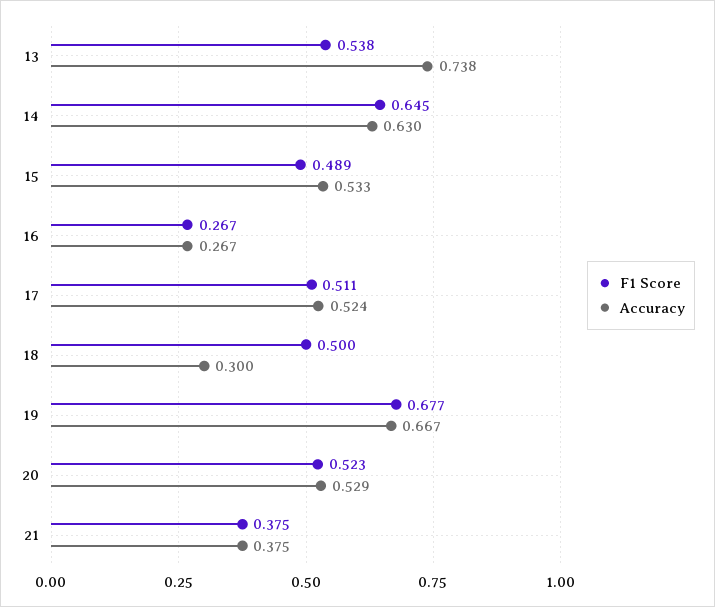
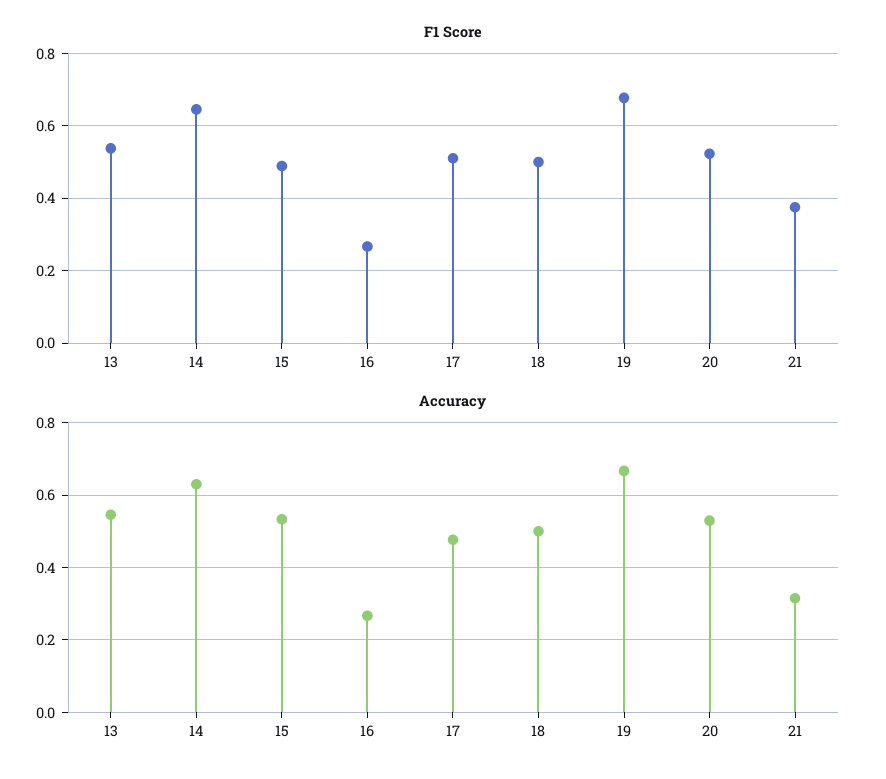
Accuracy, 13: 0.738 -> 0.54
Accuracy, 17: 0.524 -> 0.48
Accuracy, 18: 0.3 -> 0.5
Accuracy, 21: 0.375 -> 0.32

